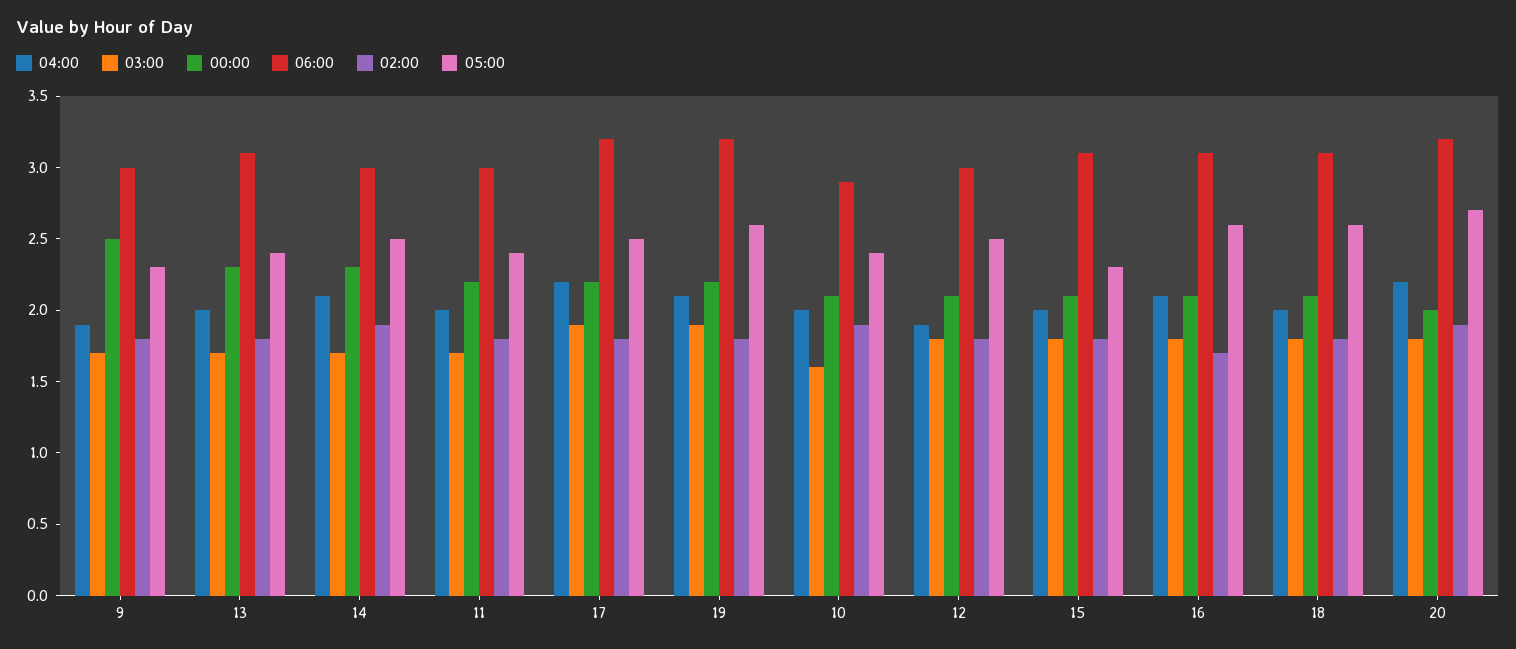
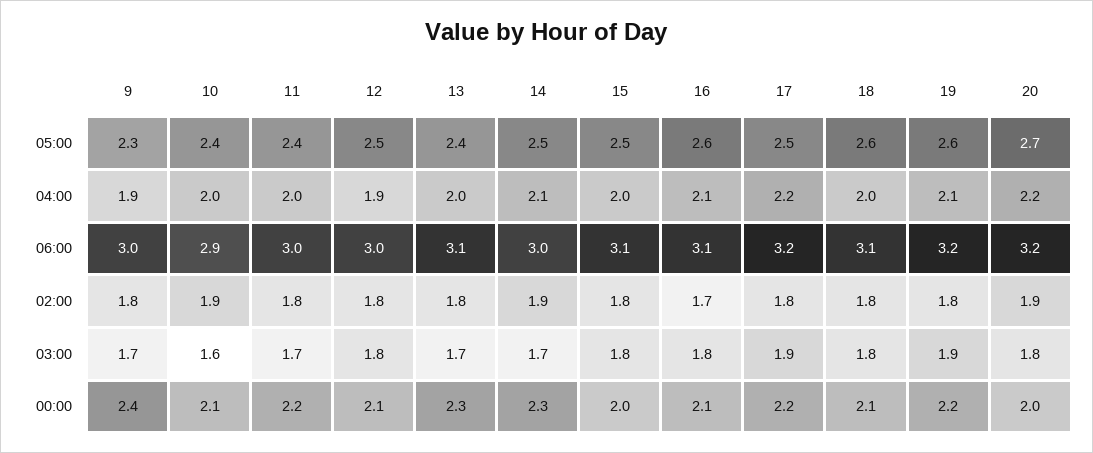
00:00, 9: 2.5 -> 2.4
00:00, 15: 2.1 -> 2
05:00, 15: 2.3 -> 2.5

